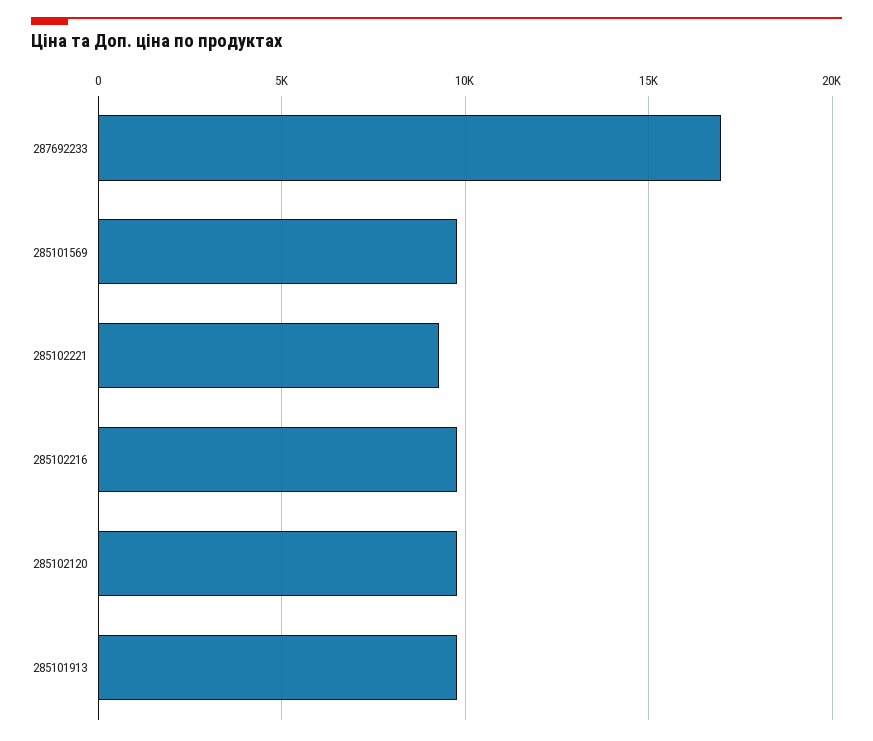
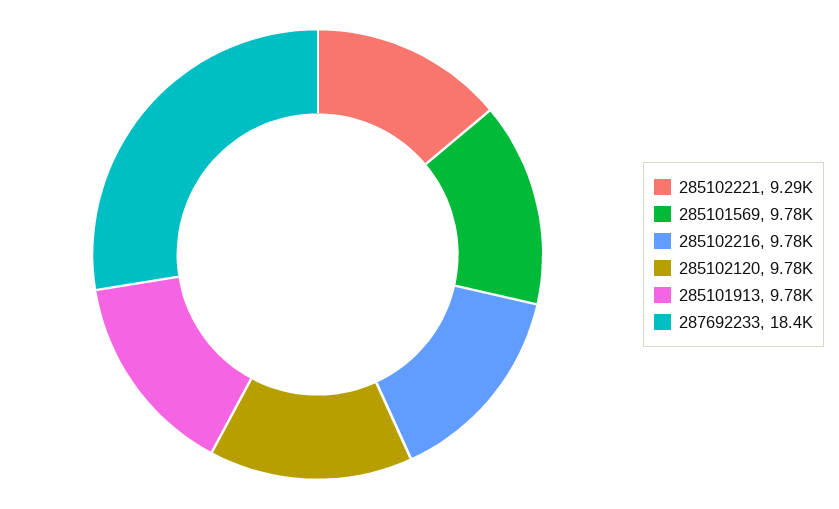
287692233: 17000 -> 18400

